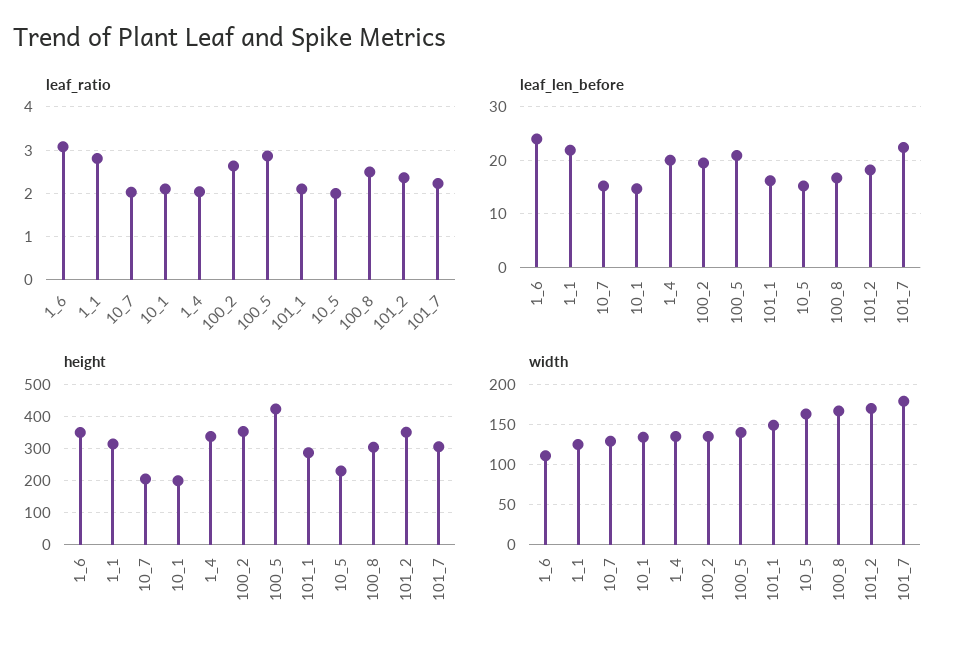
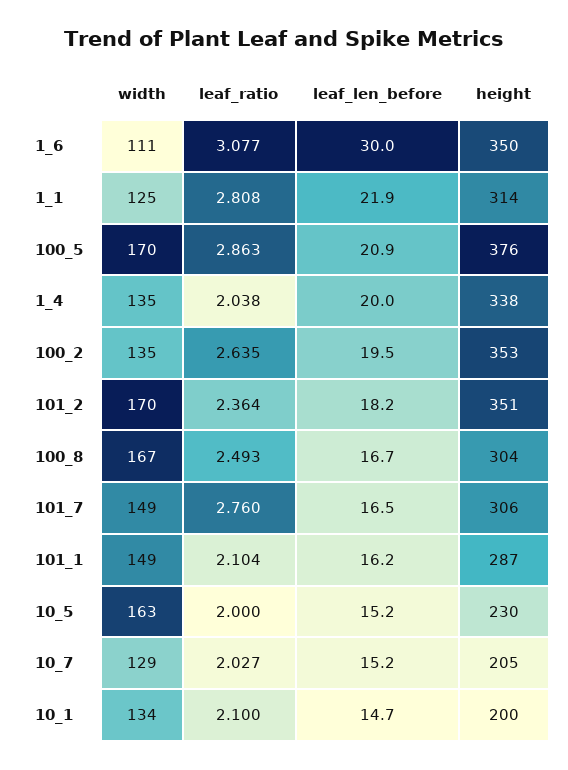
leaf_ratio, 101_7: 2.2 -> 2.76
leaf_len_before, 1_6: 24 -> 30
leaf_len_before, 101_7: 22 -> 16.5
height, 100_5: 420 -> 376
width, 100_5: 140 -> 170
width, 101_7: 180 -> 149

